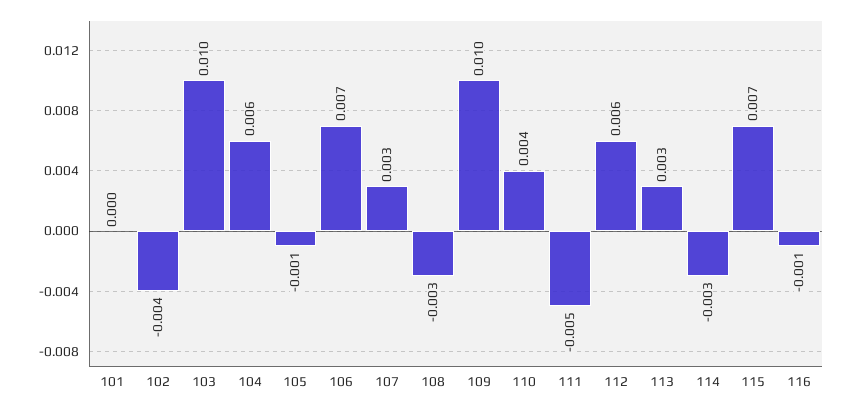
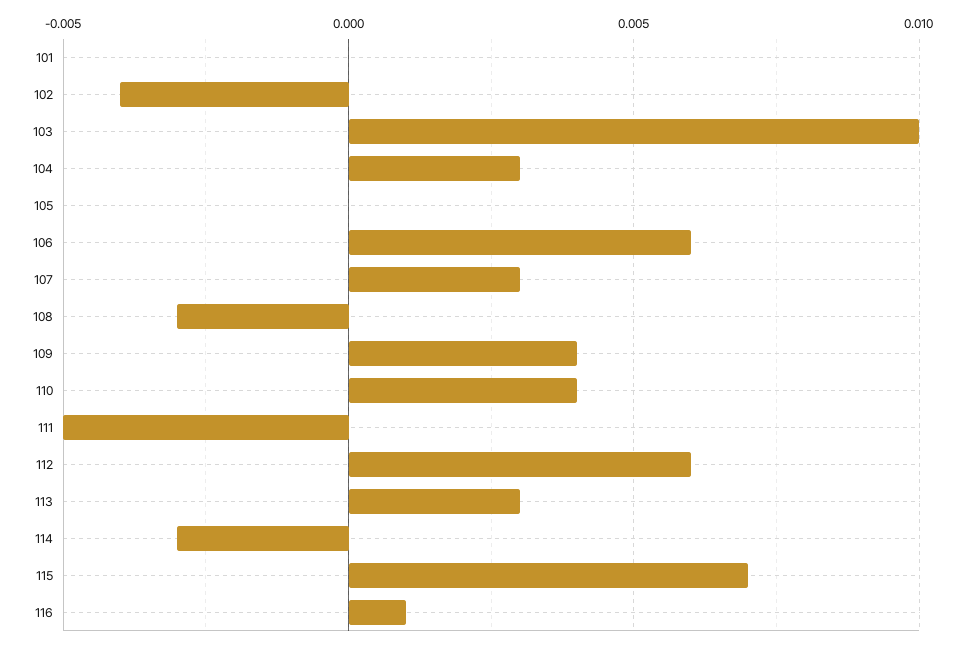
104: 0.006 -> 0.003
105: -0.001 -> 0
106: 0.007 -> 0.006
109: 0.01 -> 0.004
116: -0.001 -> 0.001

